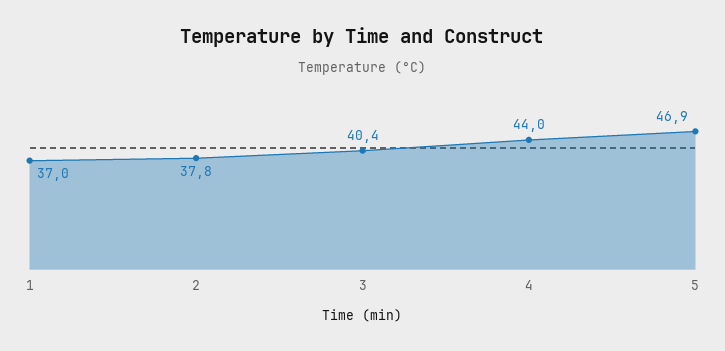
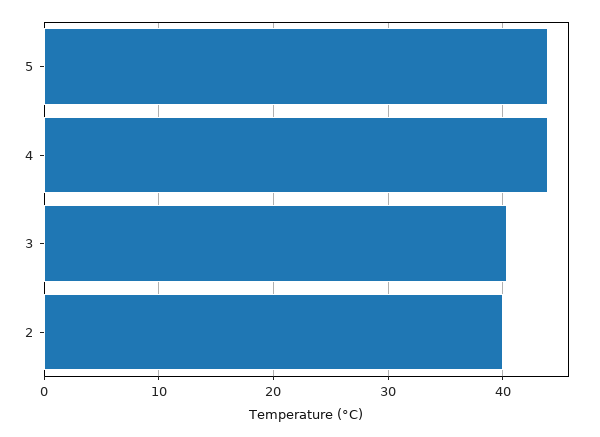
1: 37 -> none
2: 37.8 -> 40
5: 46.9 -> 44

